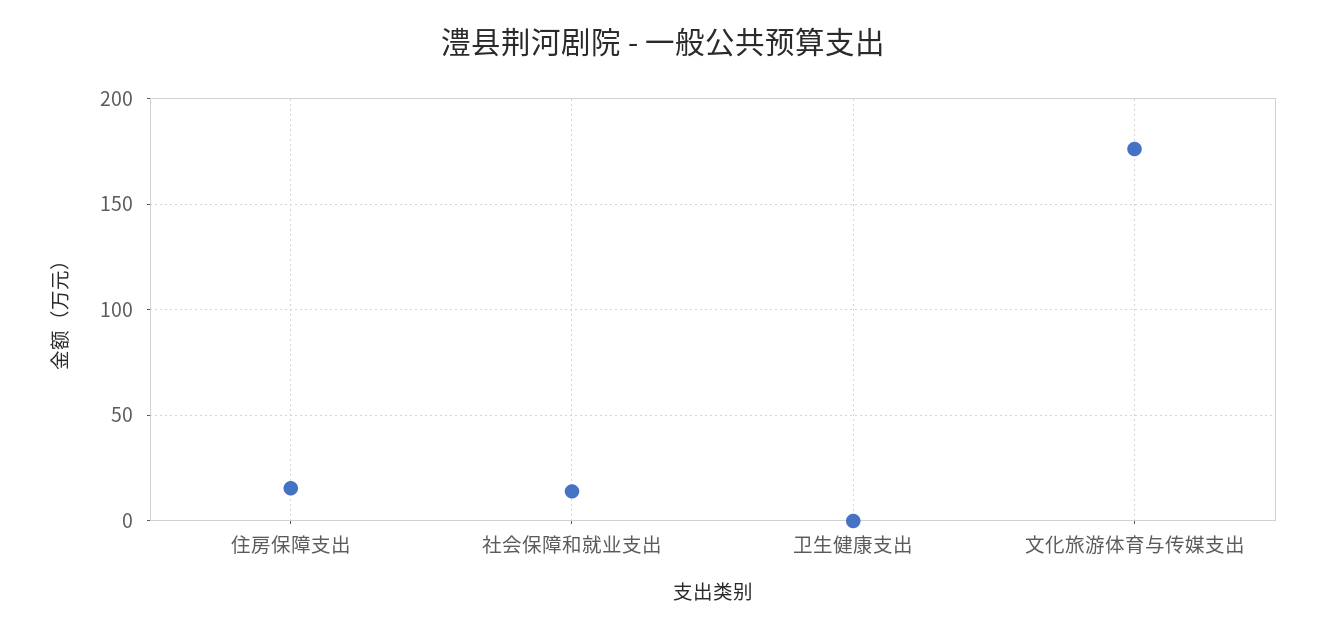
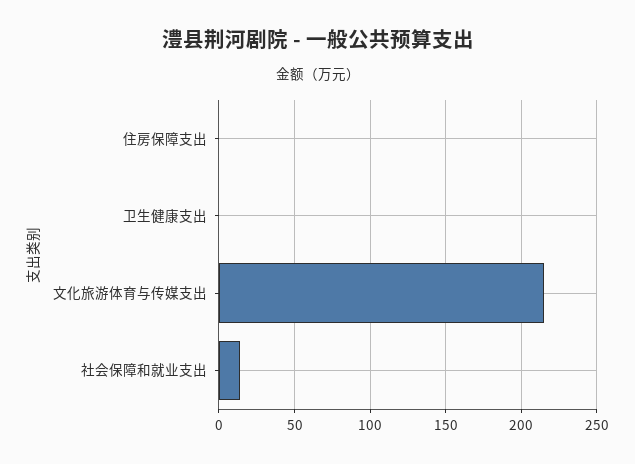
住房保障支出: 15 -> 0
文化旅游体育与传媒支出: 175 -> 215

